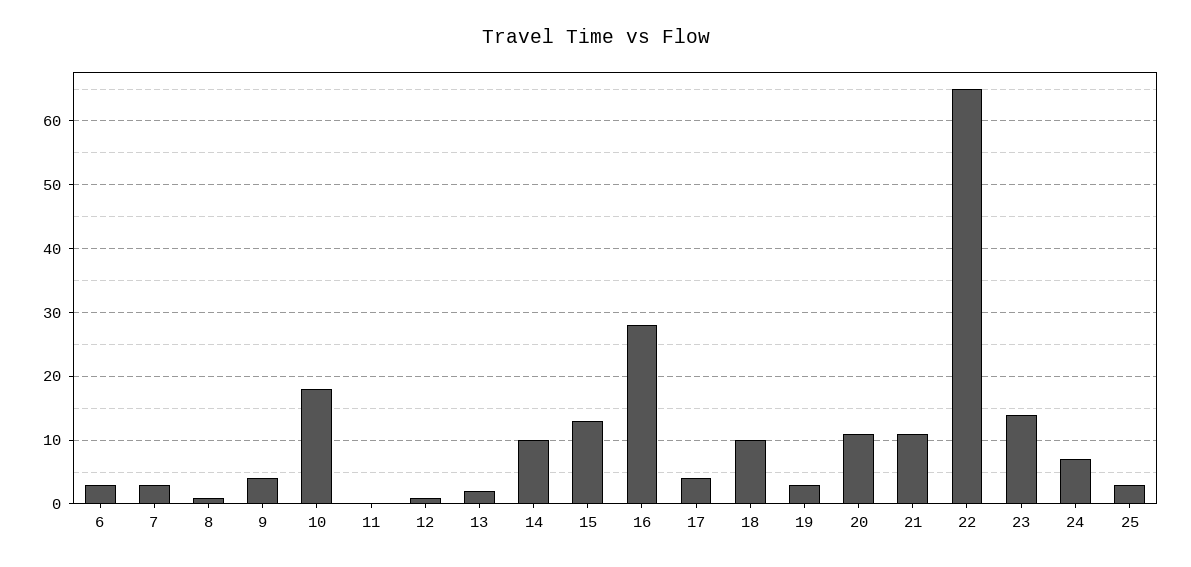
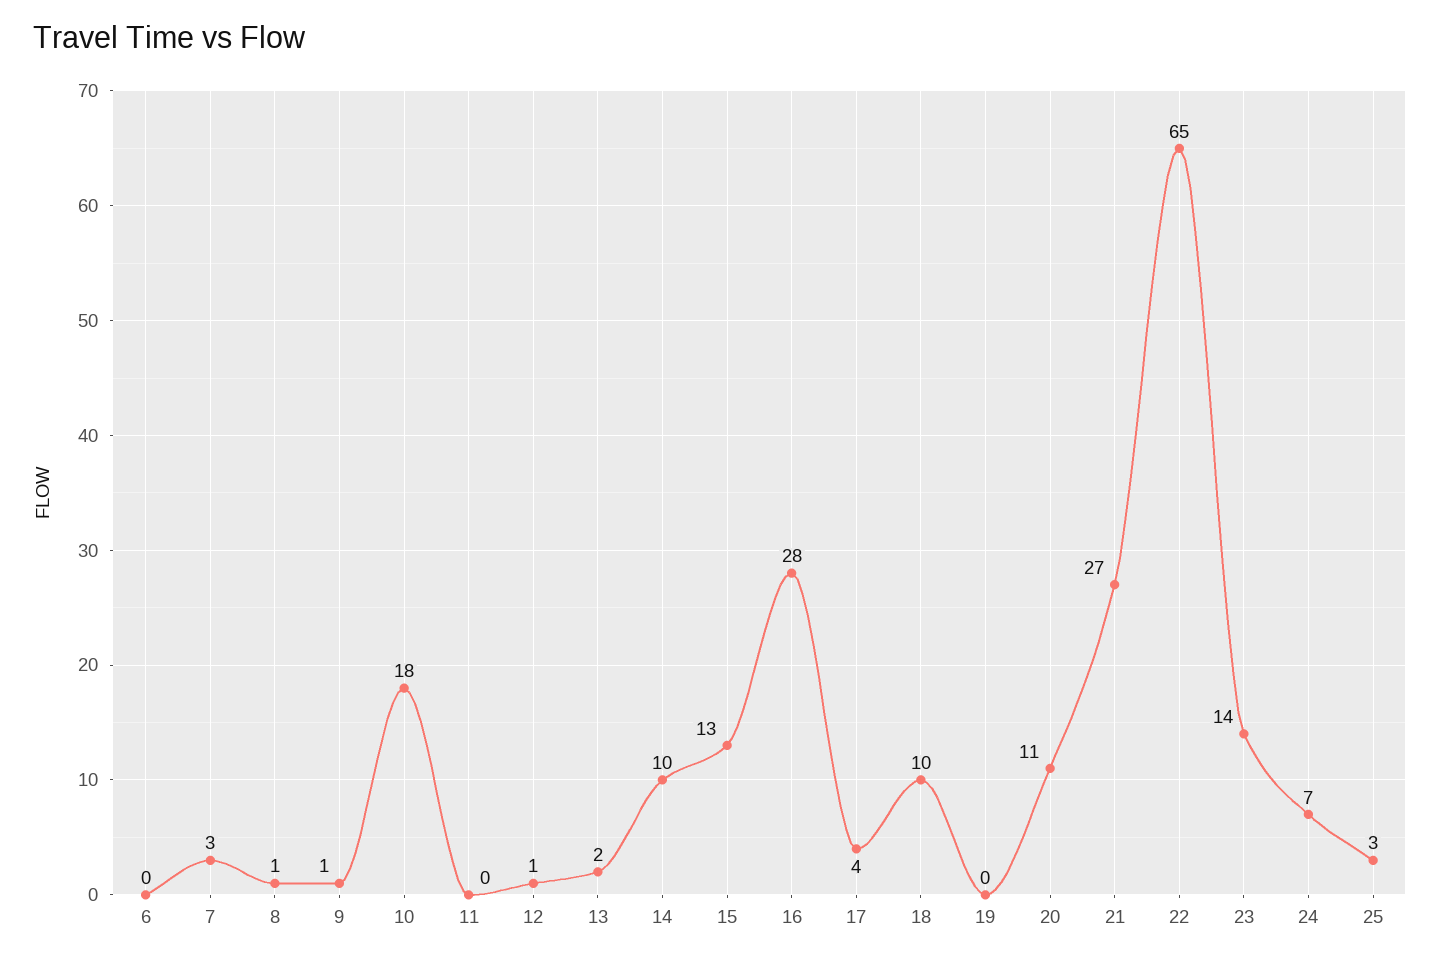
6: 3 -> 0
9: 4 -> 1
19: 3 -> 0
21: 11 -> 27

